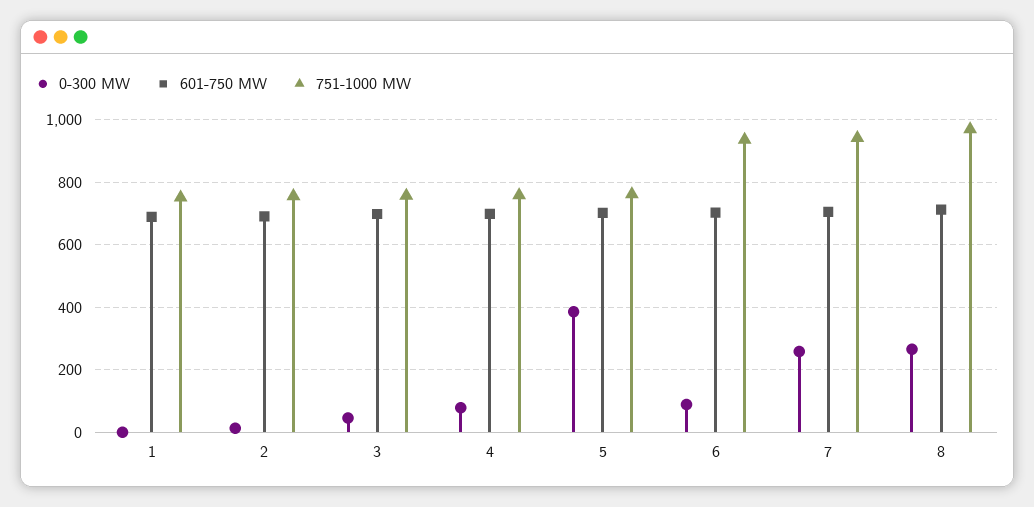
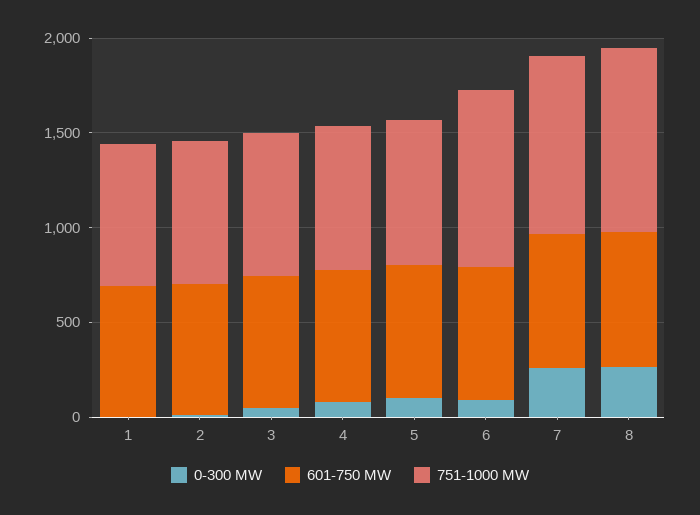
0-300 MW, 5: 380 -> 100

